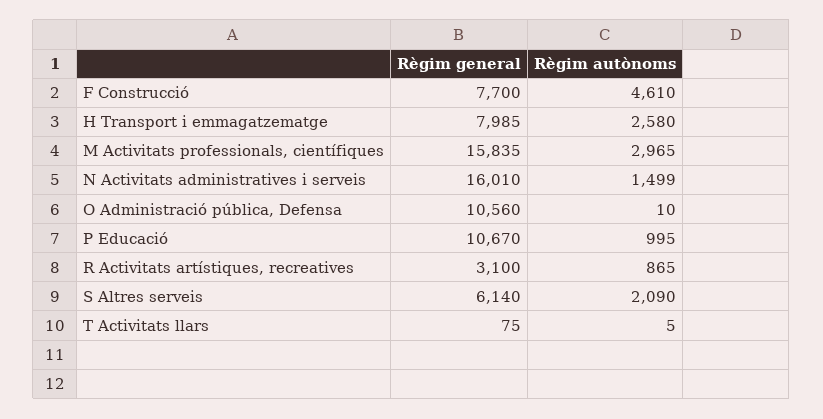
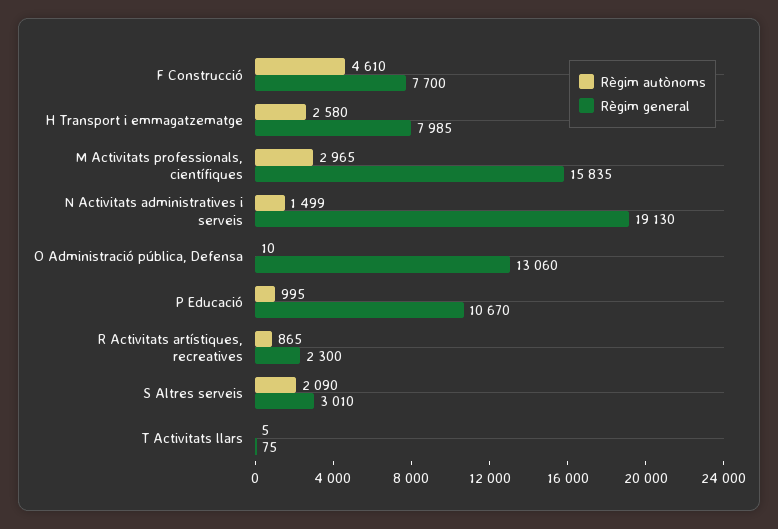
Règim general, N Activitats administratives i serveis: 16010 -> 19130
Règim general, O Administració pública, Defensa: 10560 -> 13060
Règim general, R Activitats artístiques, recreatives: 3100 -> 2300
Règim general, S Altres serveis: 6140 -> 3010

